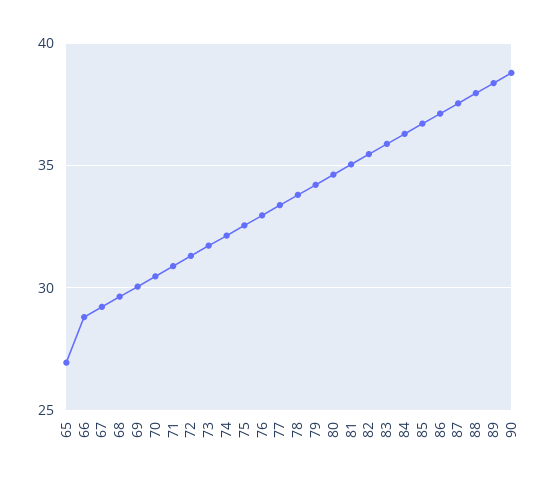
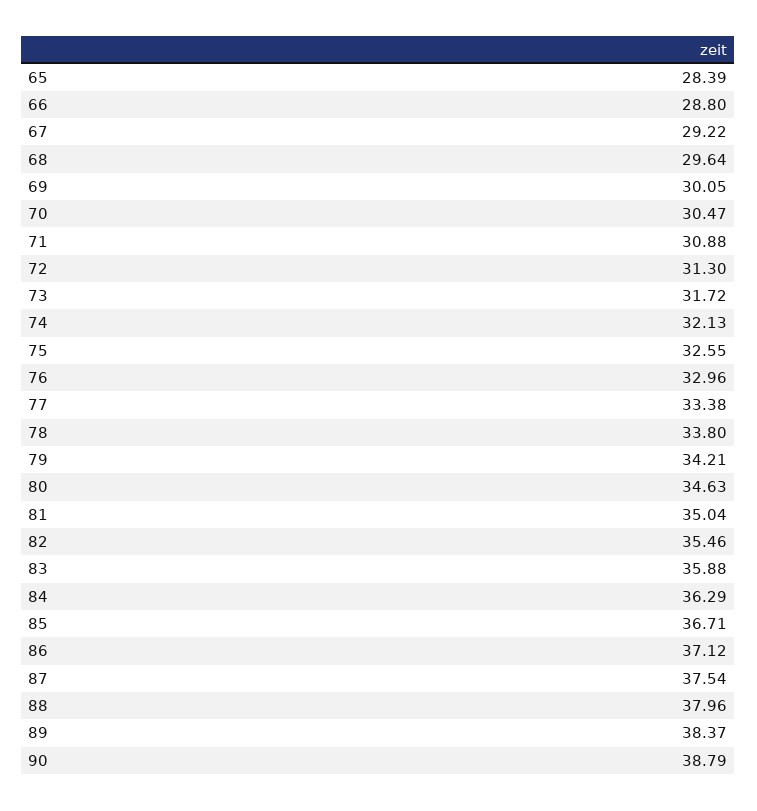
65: 27 -> 28.39

